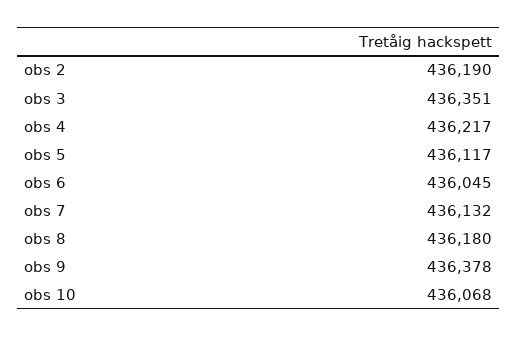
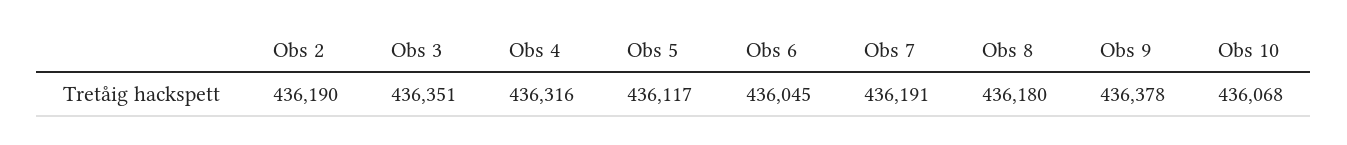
obs 4: 436217 -> 436316
obs 7: 436132 -> 436191

